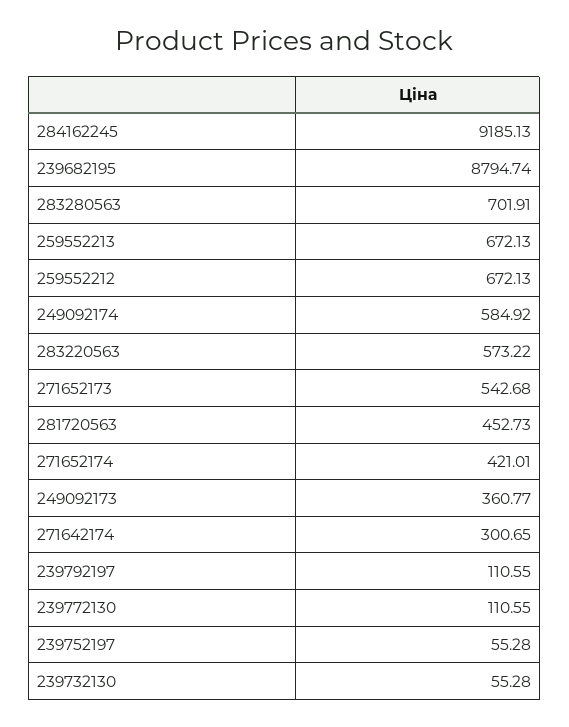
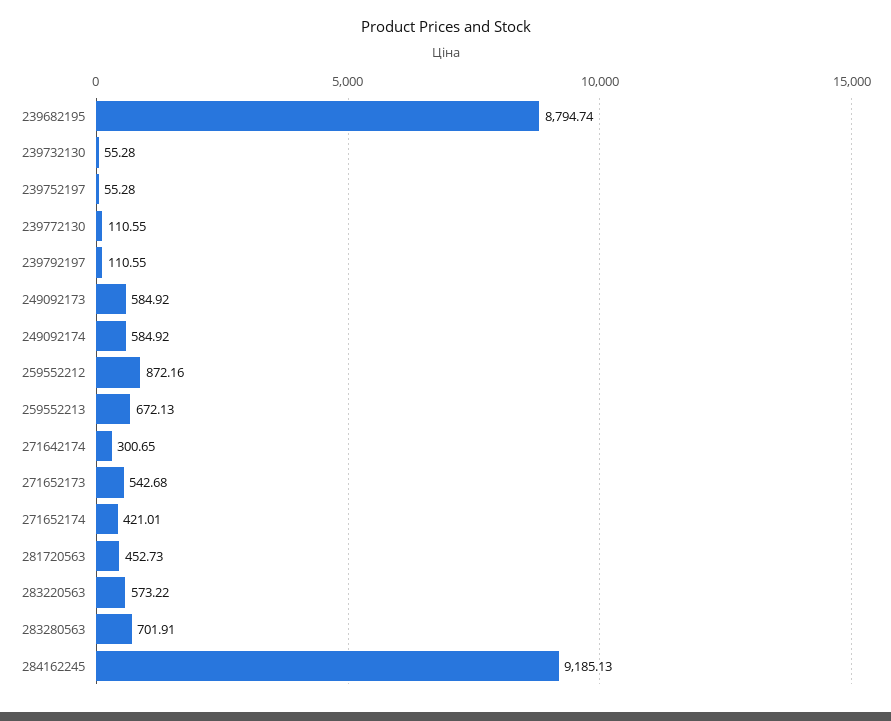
259552212: 672.13 -> 872.16
249092173: 360.77 -> 584.92

